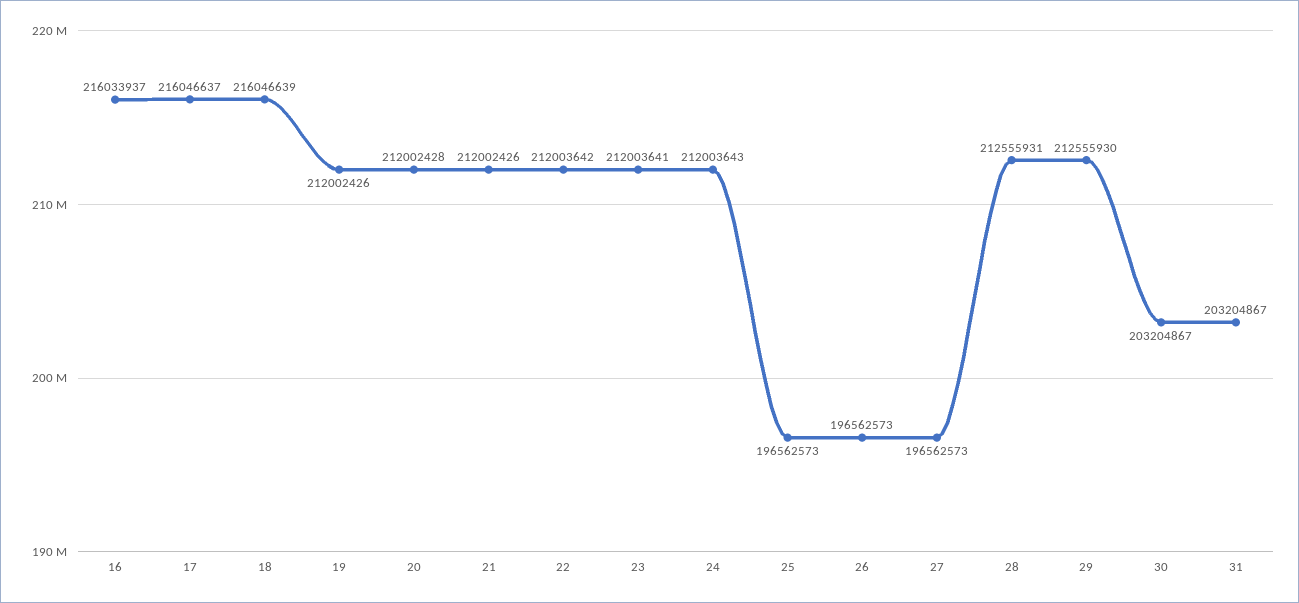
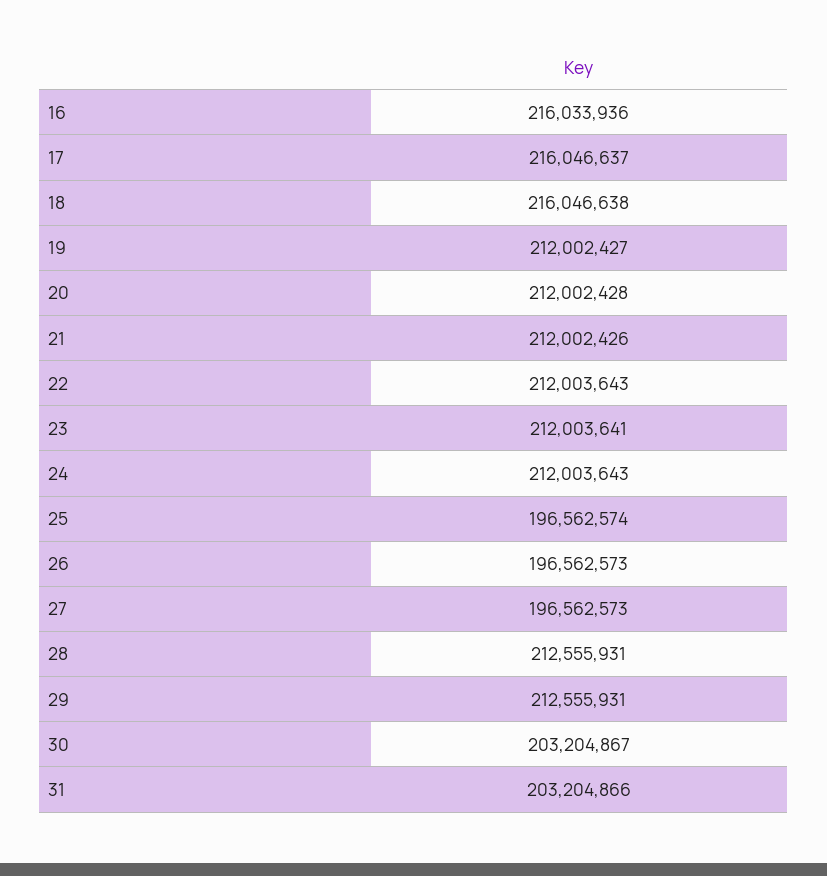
16: 216033937 -> 216033936
18: 216046639 -> 216046638
19: 212002426 -> 212002427
22: 212003642 -> 212003643
25: 196562573 -> 196562574
29: 212555930 -> 212555931
31: 203204867 -> 203204866

